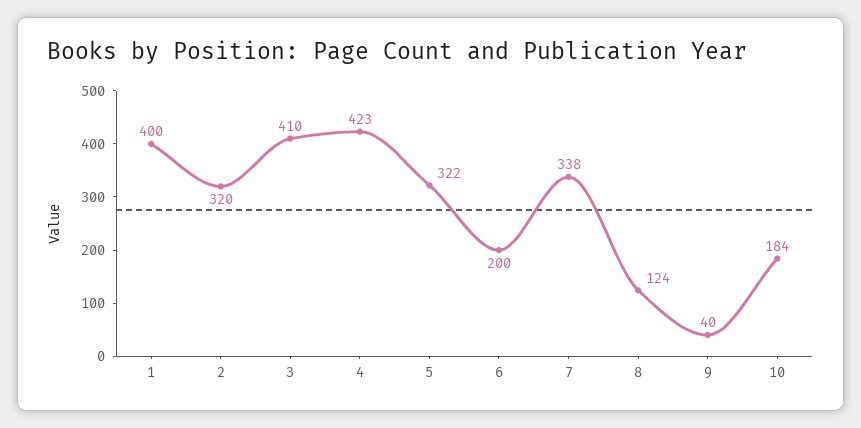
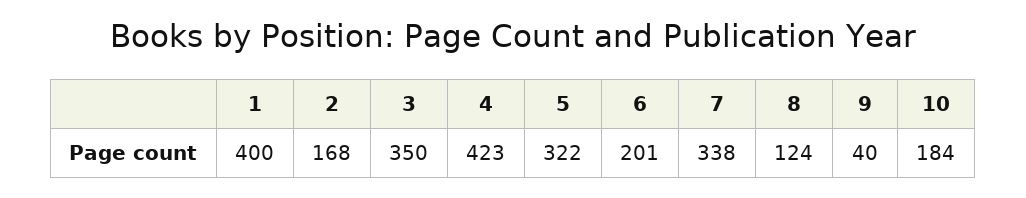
2: 320 -> 168
3: 410 -> 350
6: 200 -> 201

